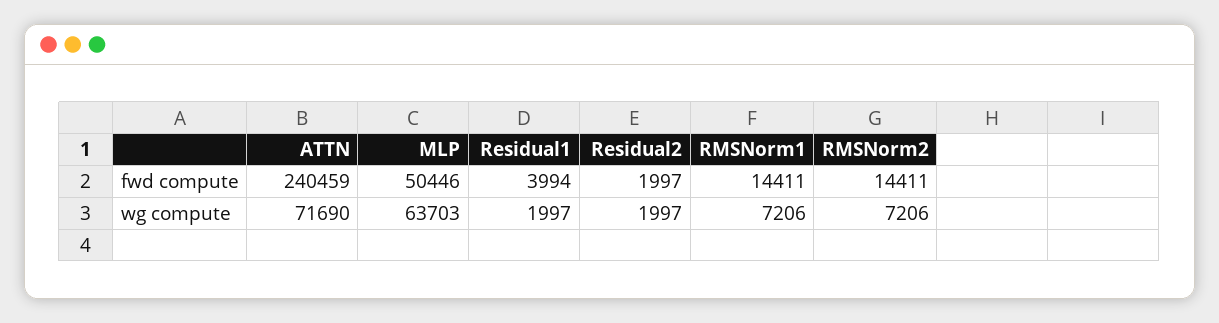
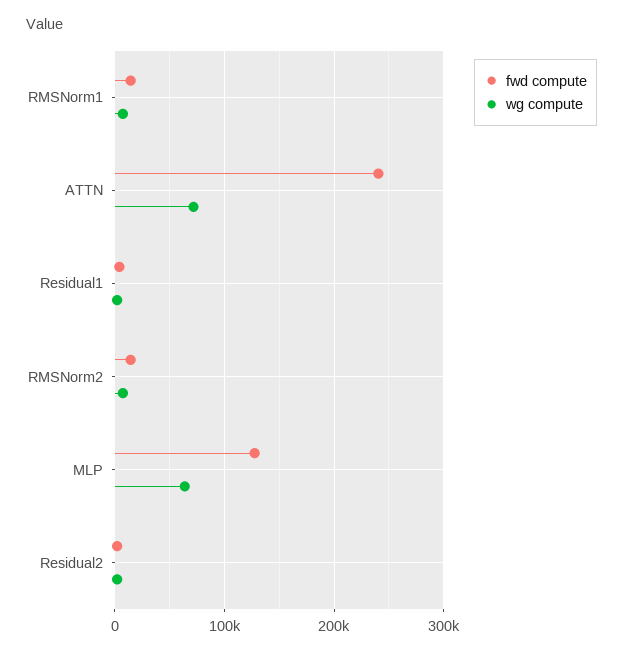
fwd compute, MLP: 50446 -> 130000

